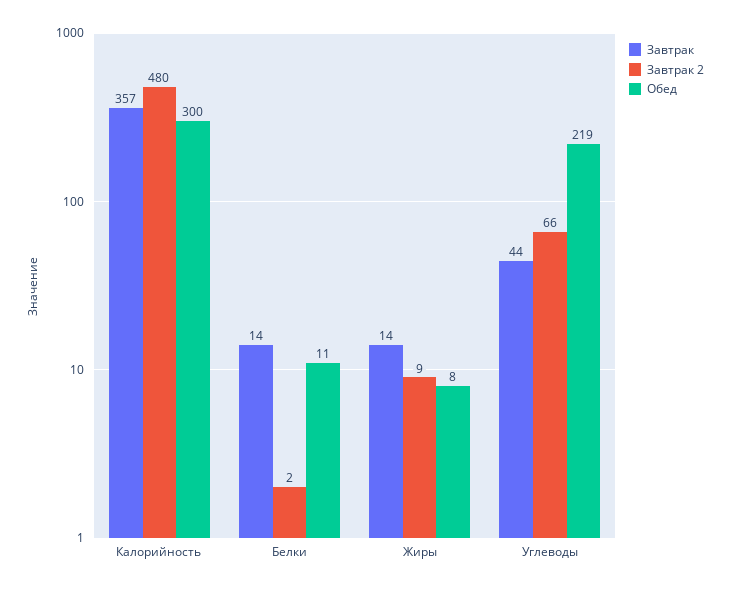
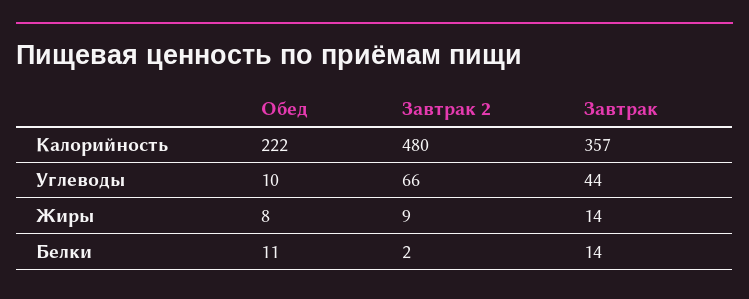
Обед, Калорийность: 300 -> 222
Обед, Углеводы: 219 -> 10

